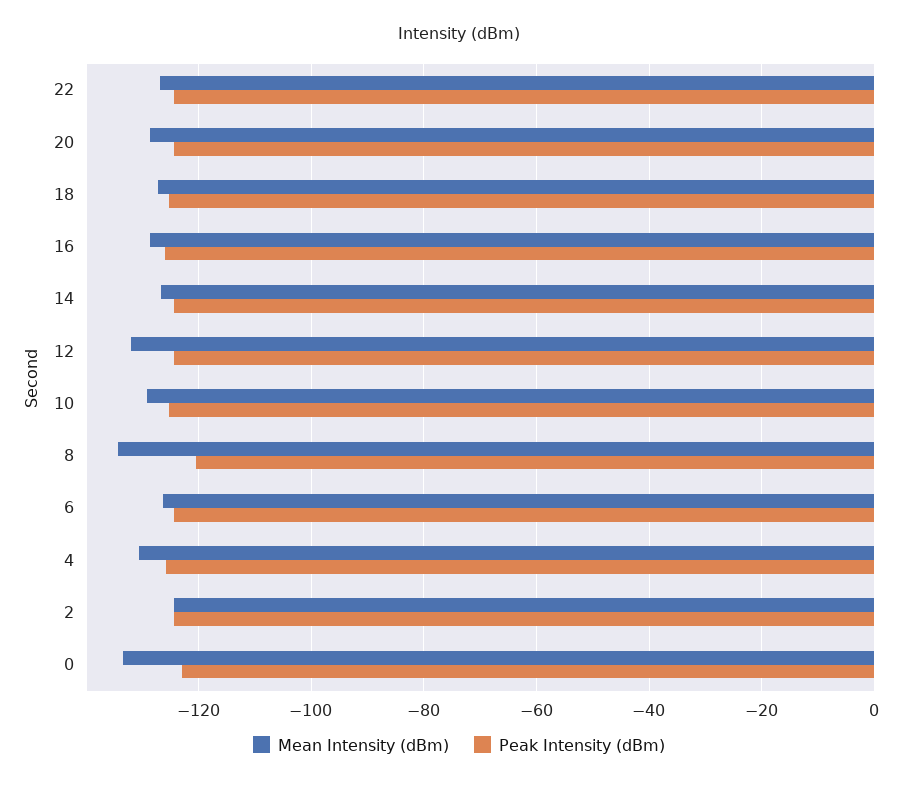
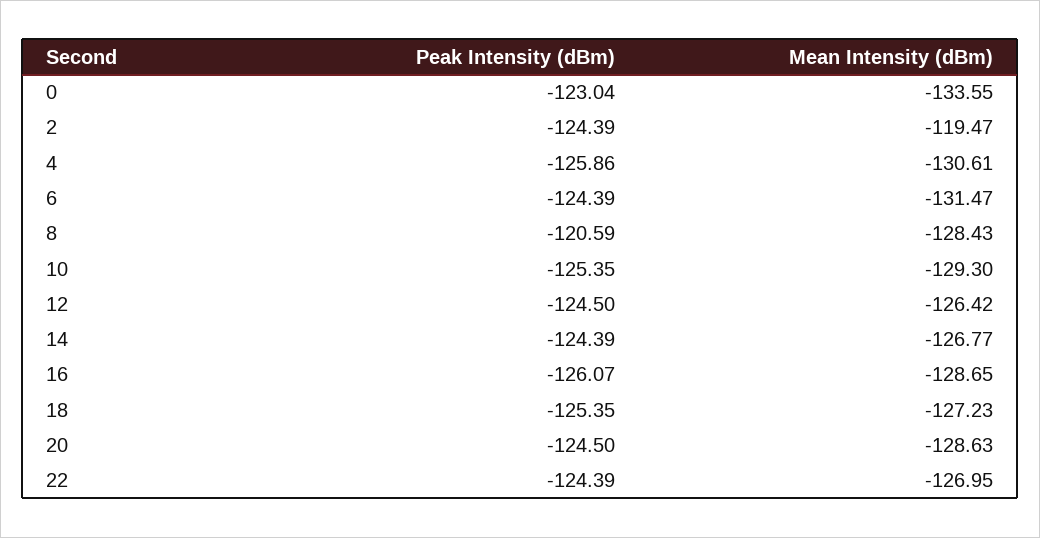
Mean Intensity (dBm), 12: -132 -> -126.42
Mean Intensity (dBm), 8: -134 -> -128.43
Mean Intensity (dBm), 6: -126 -> -131.47
Mean Intensity (dBm), 2: -124 -> -119.47

